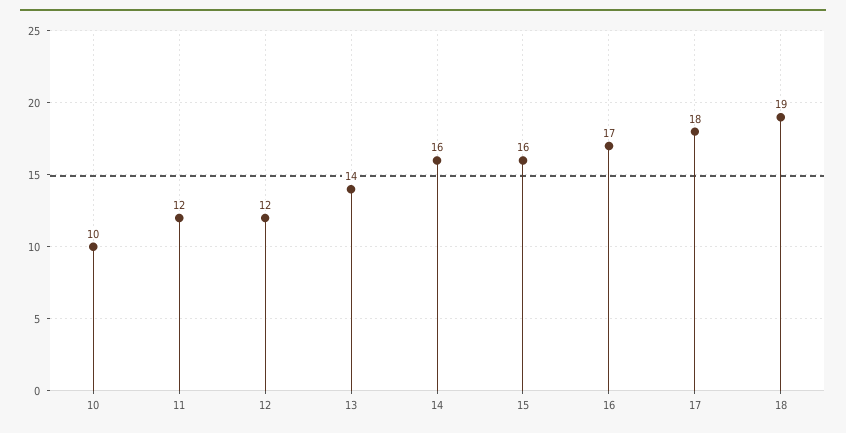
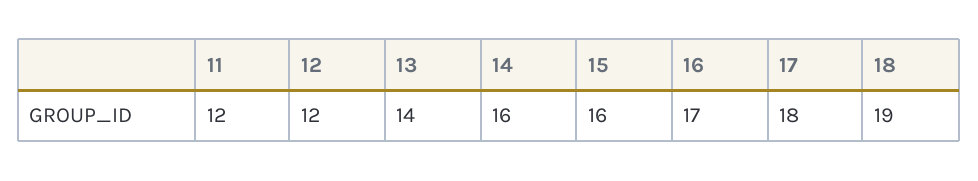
10: 10 -> none

